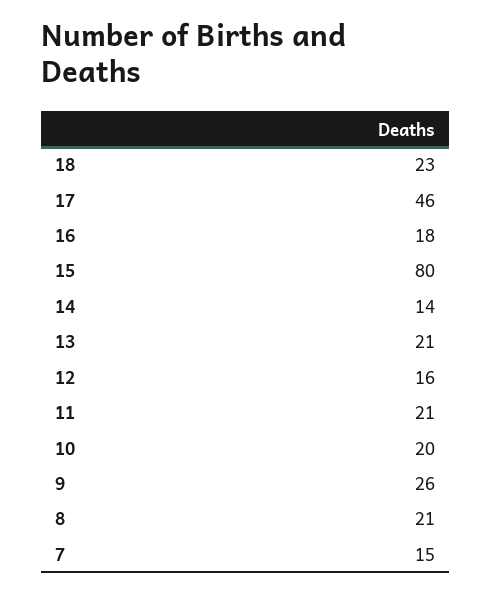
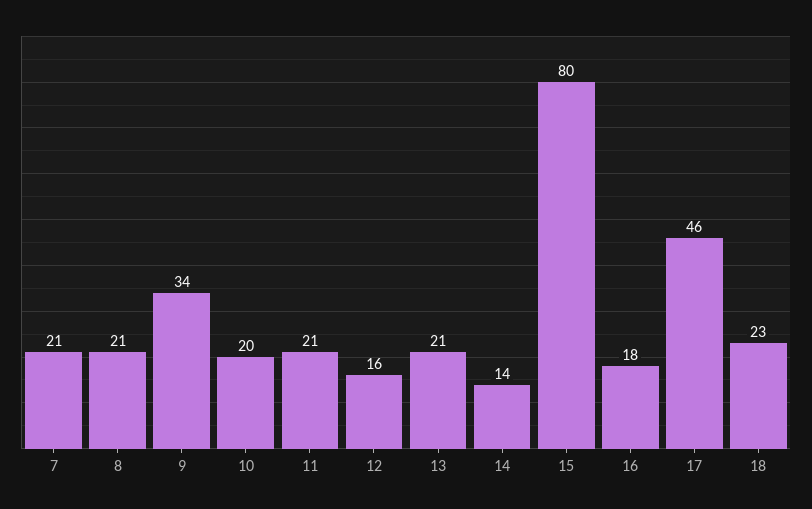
9: 26 -> 34
7: 15 -> 21

